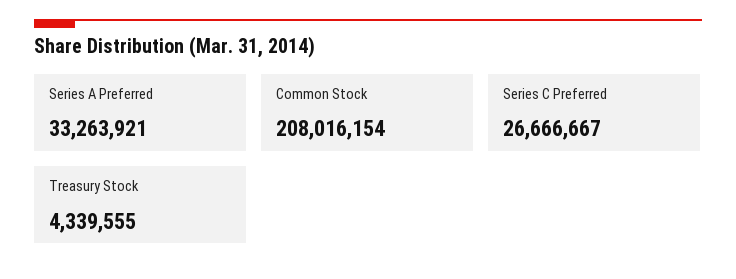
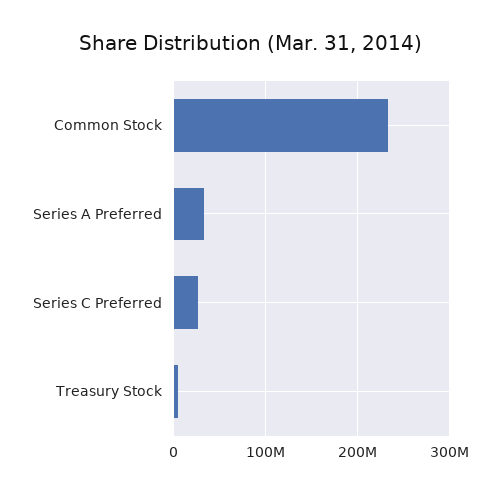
Common Stock: 208016154 -> 230000000

